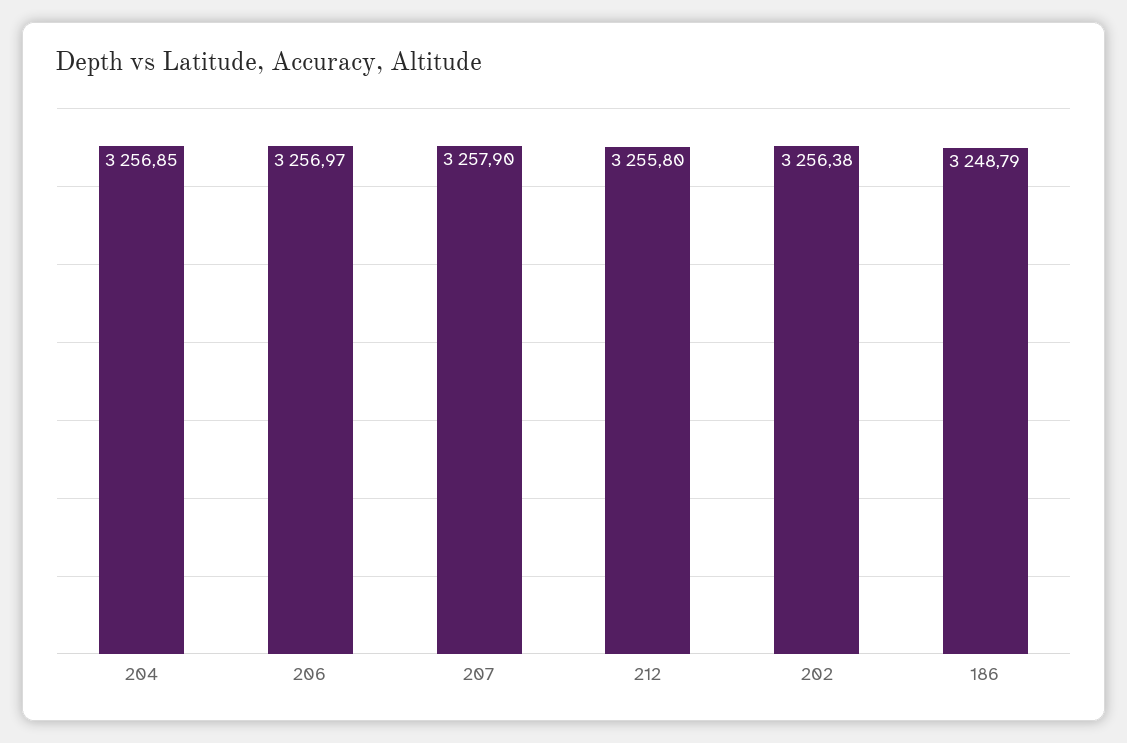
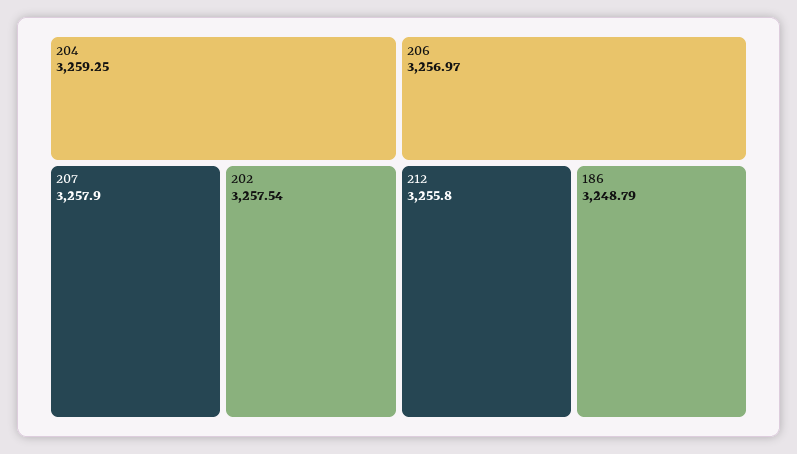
204: 3256.85 -> 3259.25
202: 3256.38 -> 3257.54

